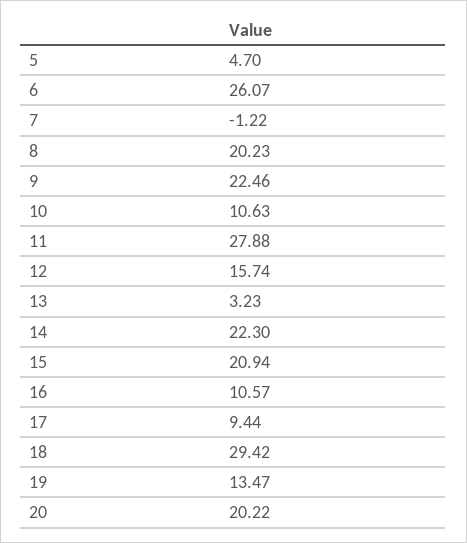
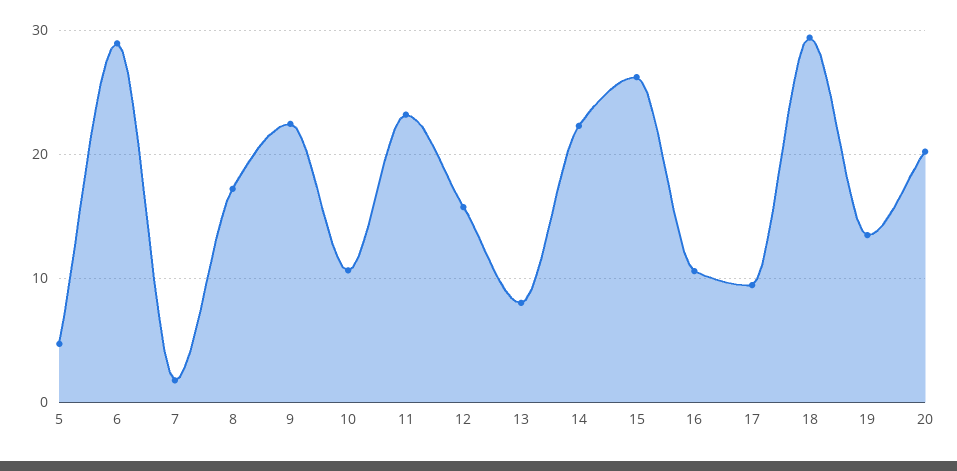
6: 26.07 -> 29
7: -1.22 -> 2
8: 20.23 -> 17
11: 27.88 -> 23
13: 3.23 -> 8
15: 20.94 -> 26

